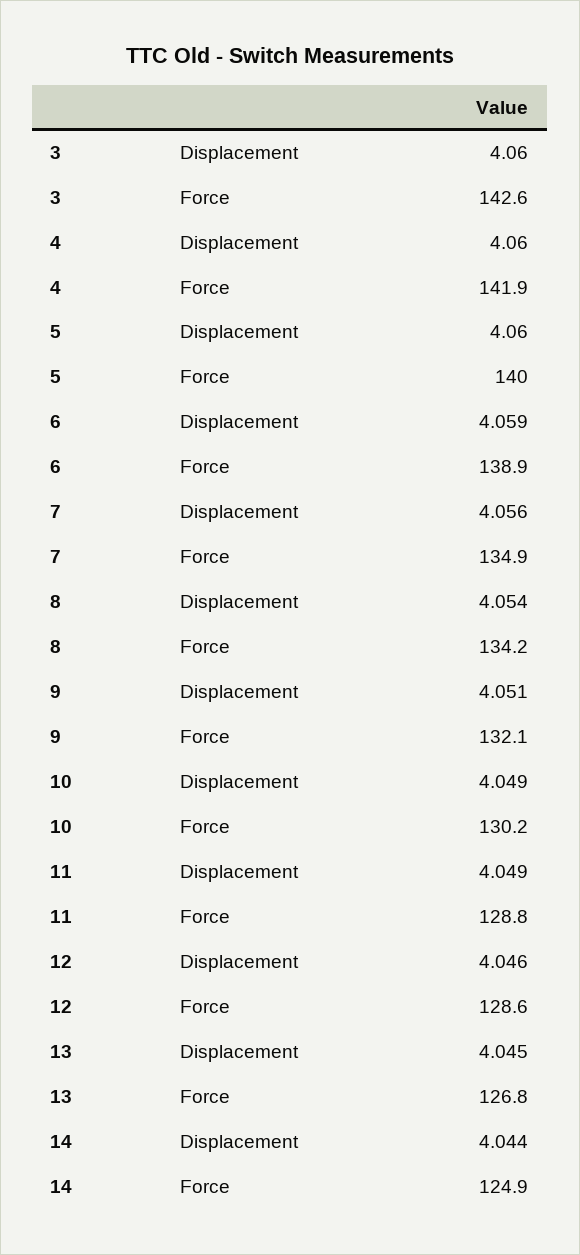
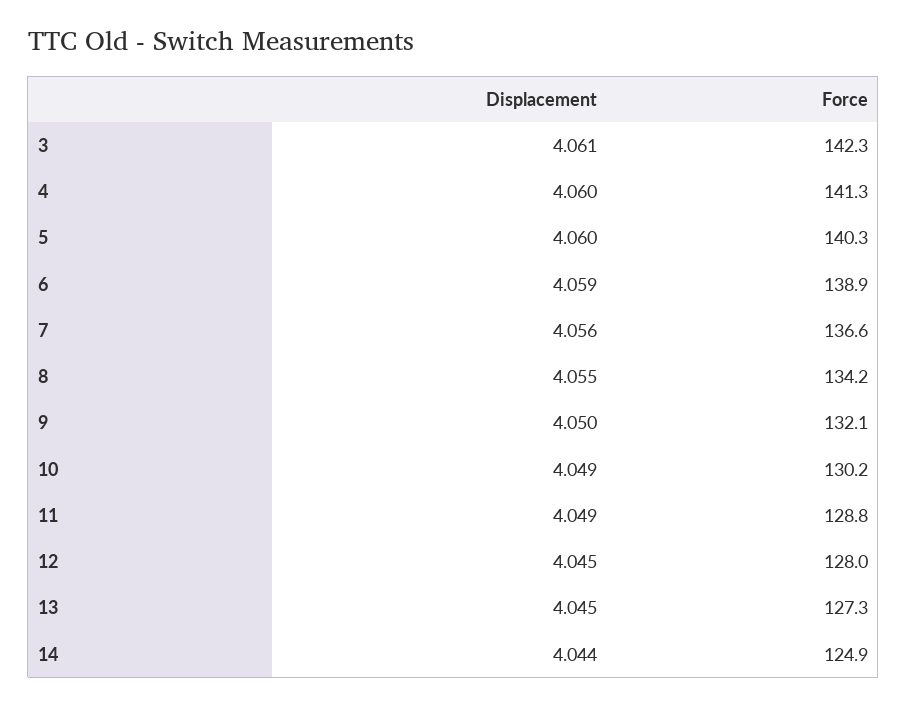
3, Displacement: 4.06 -> 4.061
3, Force: 142.6 -> 142.3
4, Force: 141.9 -> 141.3
5, Force: 140 -> 140.3
7, Force: 134.9 -> 136.6
8, Displacement: 4.054 -> 4.055
9, Displacement: 4.051 -> 4.05
12, Displacement: 4.046 -> 4.045
12, Force: 128.6 -> 128
13, Force: 126.8 -> 127.3

